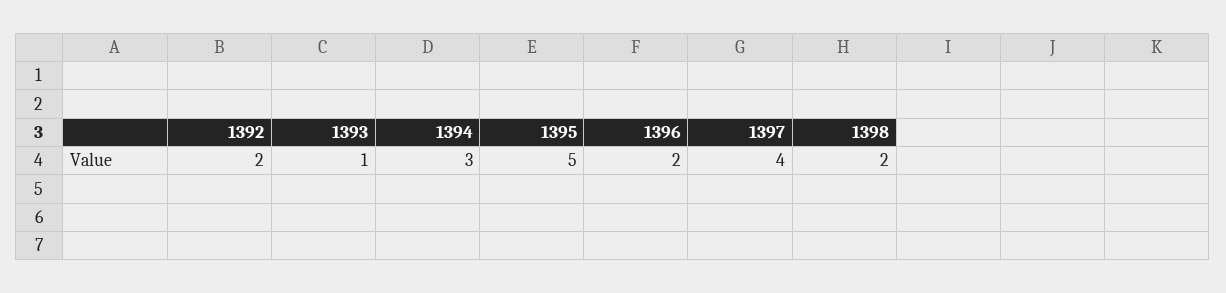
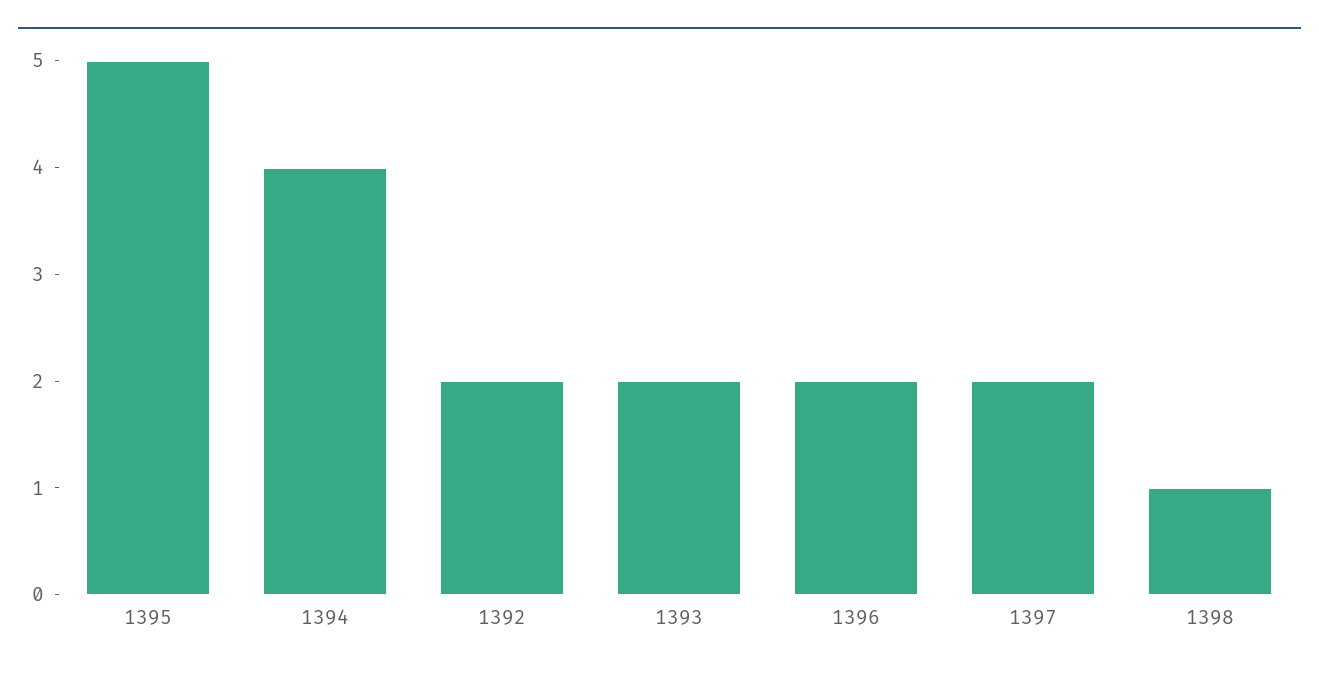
1393: 1 -> 2
1394: 3 -> 4
1397: 4 -> 2
1398: 2 -> 1

